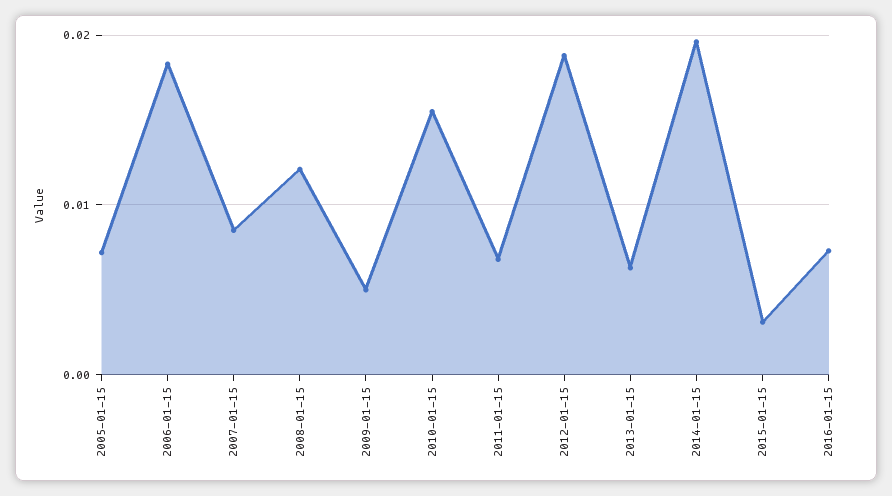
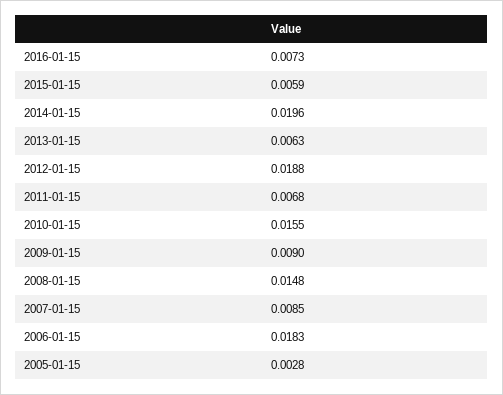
2005-01-15: 0.007 -> 0.0028
2008-01-15: 0.012 -> 0.0148
2009-01-15: 0.005 -> 0.009
2015-01-15: 0.003 -> 0.0059

